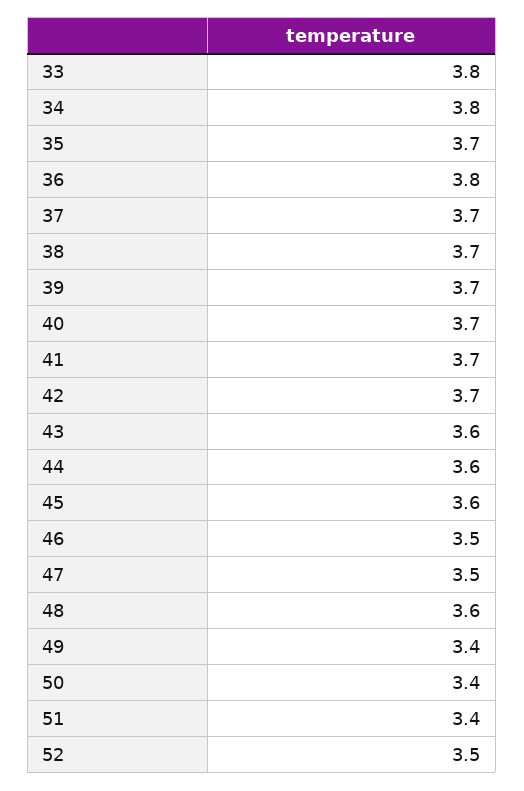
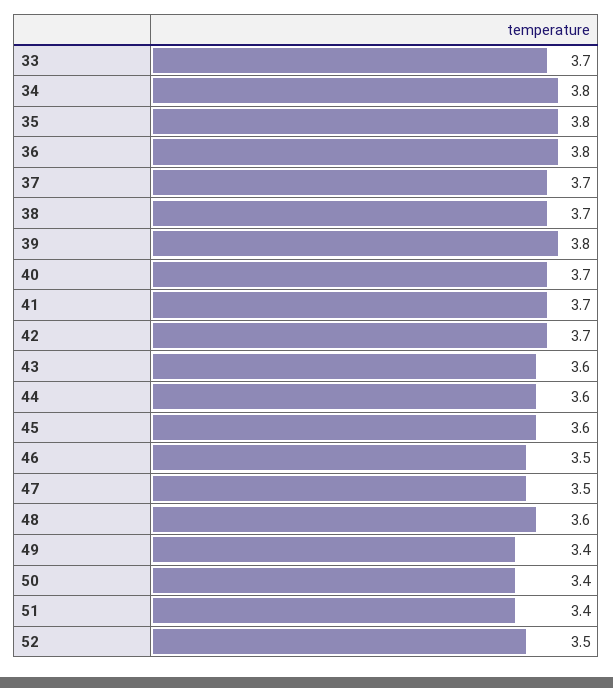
33: 3.8 -> 3.7
35: 3.7 -> 3.8
39: 3.7 -> 3.8

